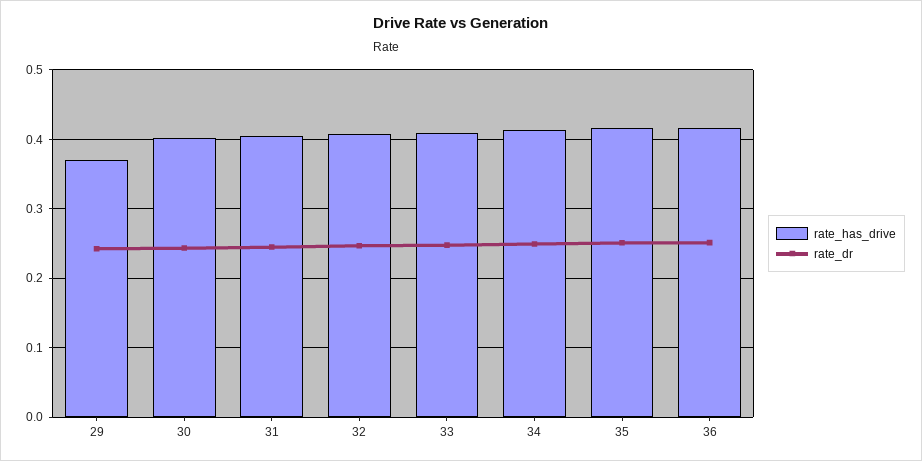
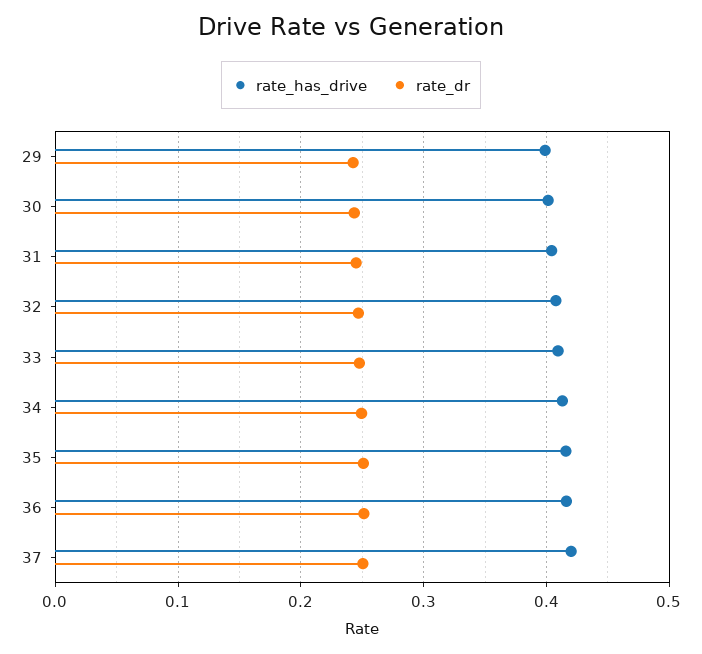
rate_has_drive, 29: 0.37 -> 0.4
rate_has_drive, 37: none -> 0.42
rate_dr, 37: none -> 0.25

